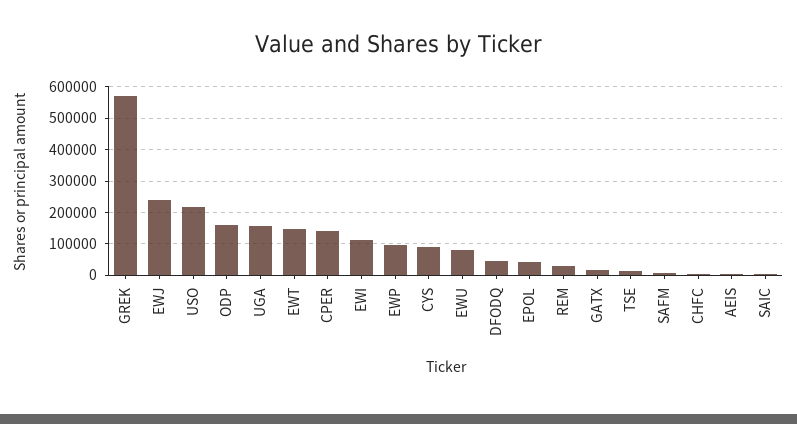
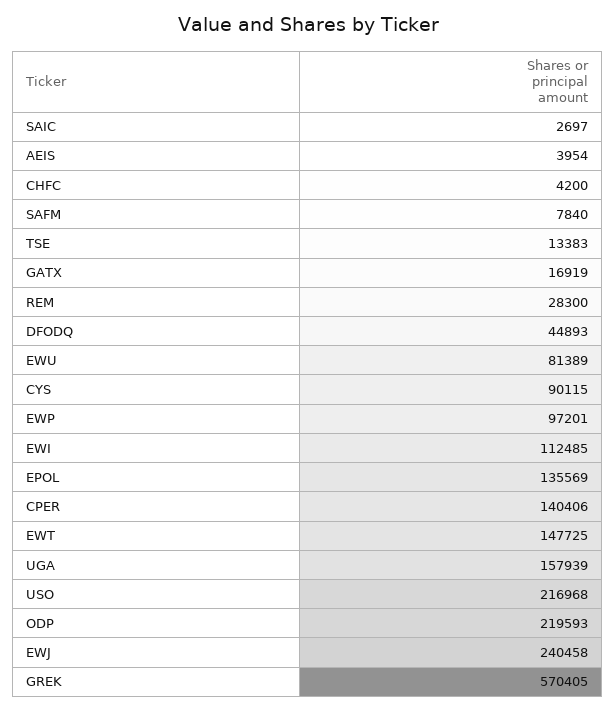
ODP: 160000 -> 219593
EPOL: 40000 -> 135569

